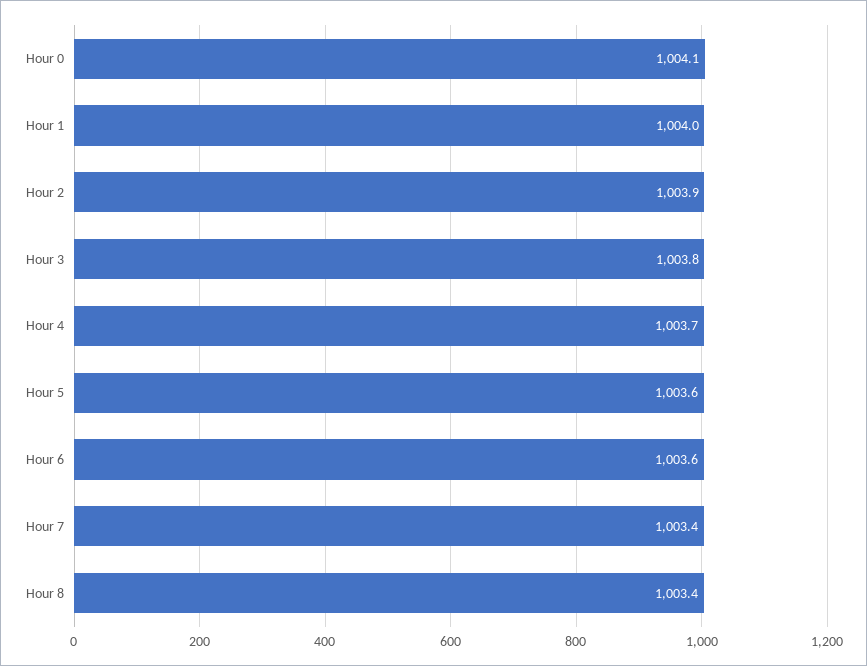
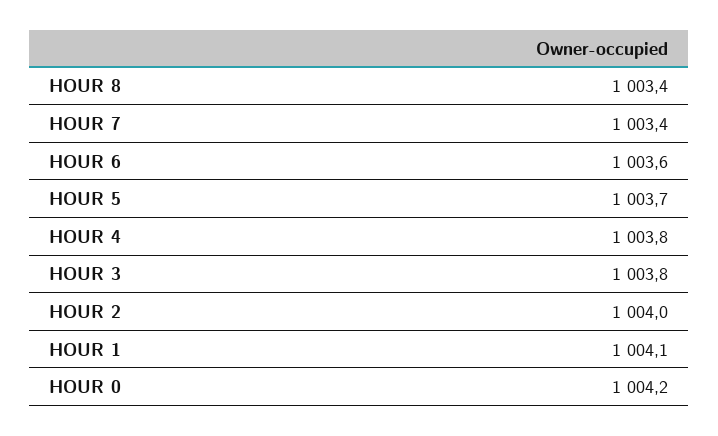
Hour 0: 1004.1 -> 1004.2
Hour 1: 1004 -> 1004.1
Hour 2: 1003.9 -> 1004
Hour 4: 1003.7 -> 1003.8
Hour 5: 1003.6 -> 1003.7

